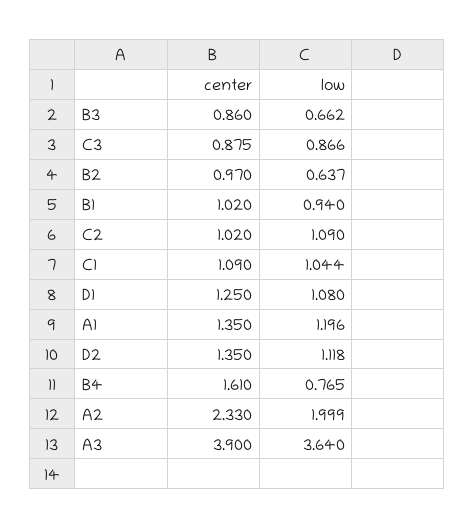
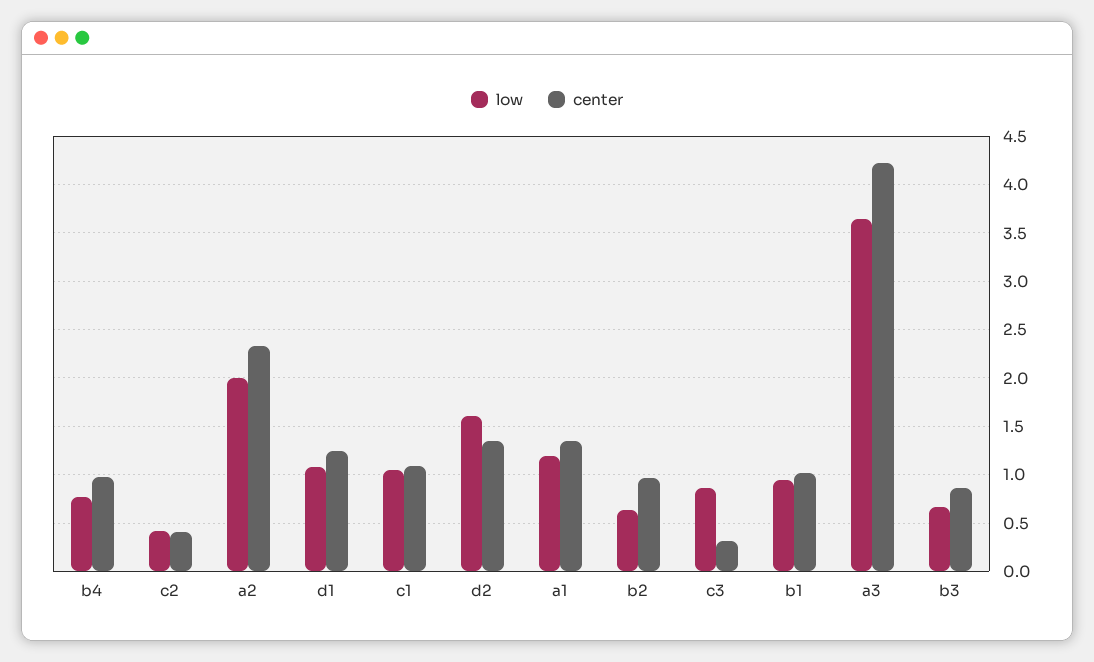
center, C3: 0.875 -> 0.3
center, C2: 1.02 -> 0.4
low, C2: 1.09 -> 0.4
low, D2: 1.118 -> 1.6
center, B4: 1.61 -> 1
center, A3: 3.9 -> 4.2

